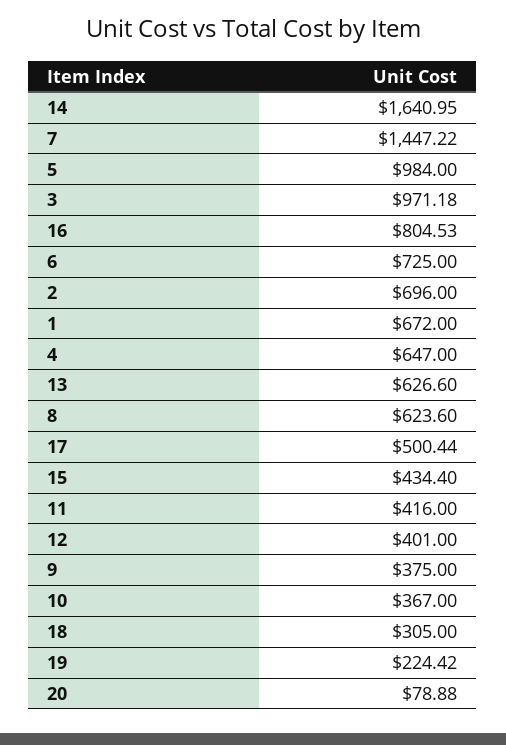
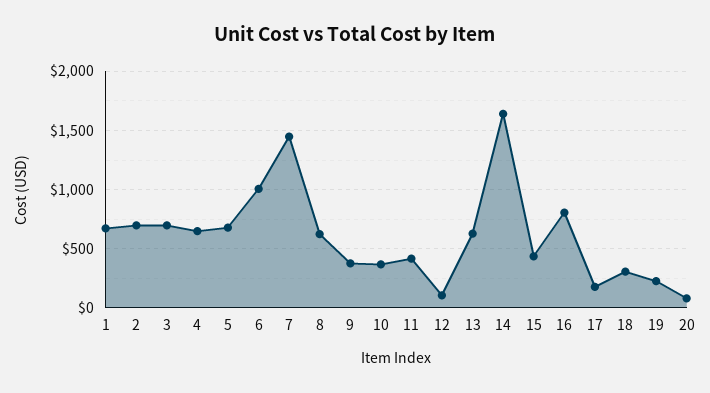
5: 984 -> 700
3: 971.18 -> 700
6: 725 -> 1000
17: 500.44 -> 200
12: 401 -> 100

